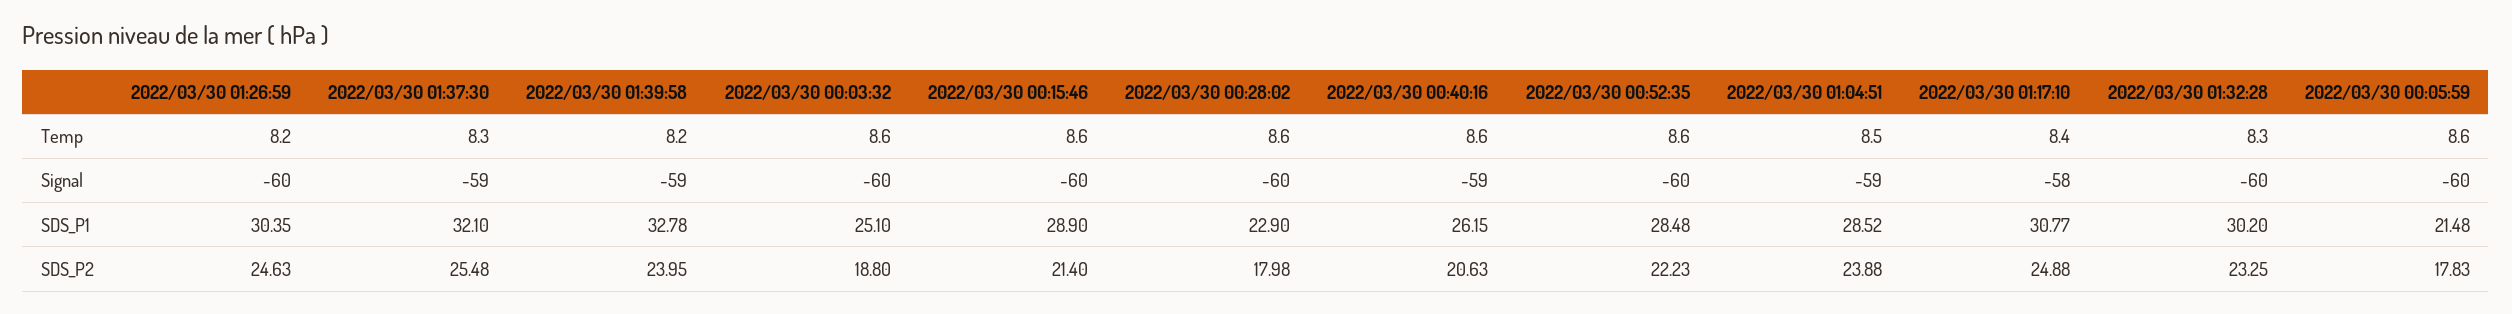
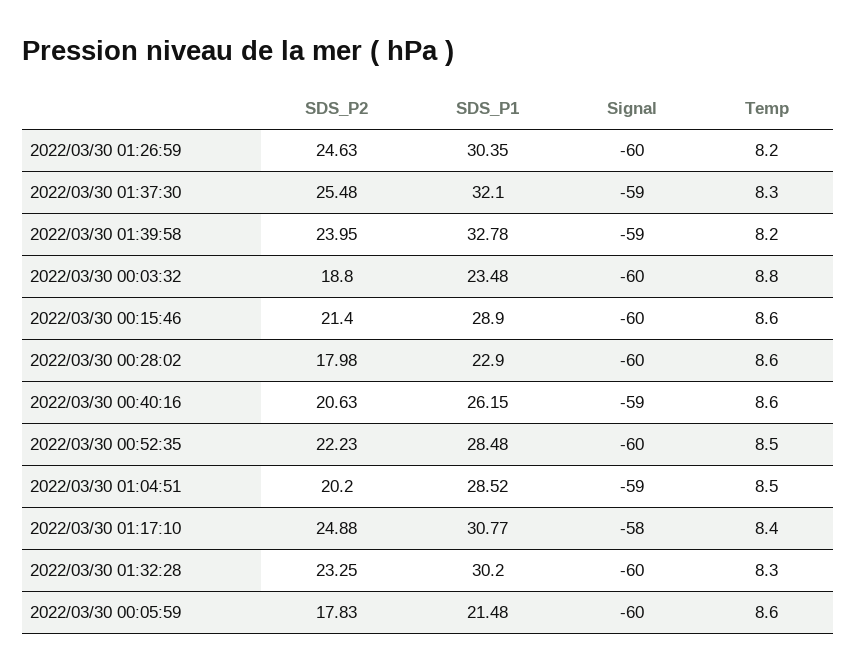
2022/03/30 00:03:32, Temp: 8.6 -> 8.8
2022/03/30 00:52:35, Temp: 8.6 -> 8.5
2022/03/30 00:03:32, SDS_P1: 25.1 -> 23.48
2022/03/30 01:04:51, SDS_P2: 23.88 -> 20.2

